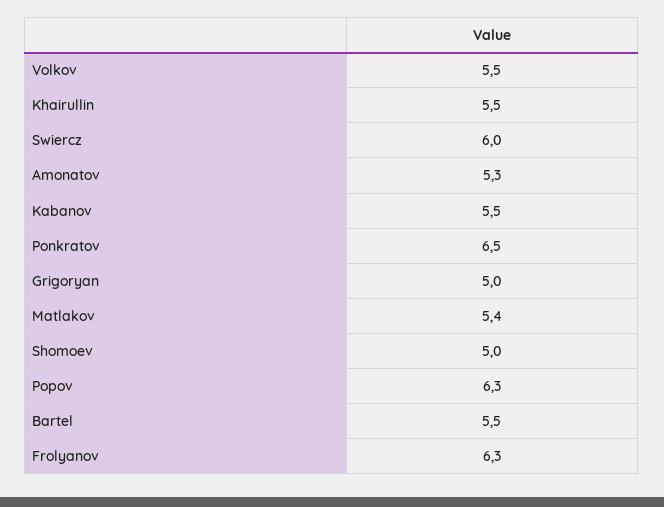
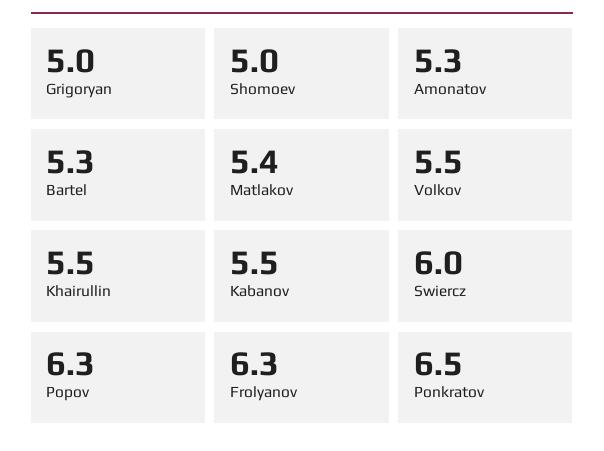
Bartel: 5.5 -> 5.3

